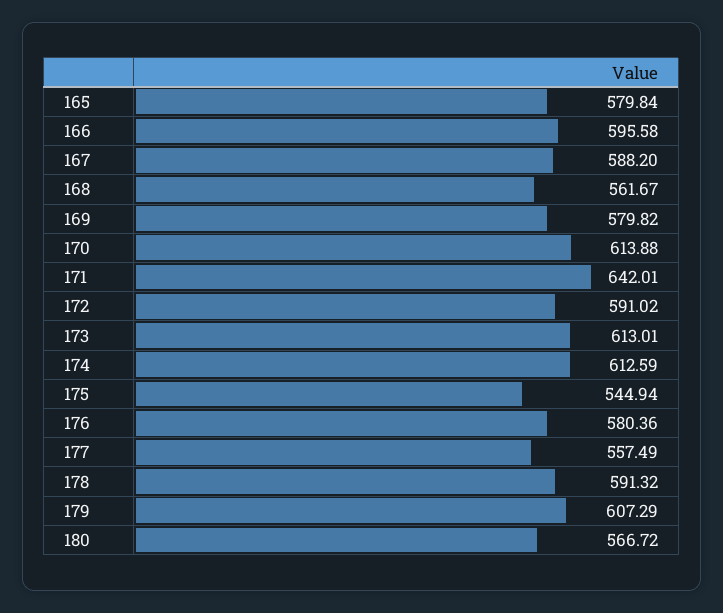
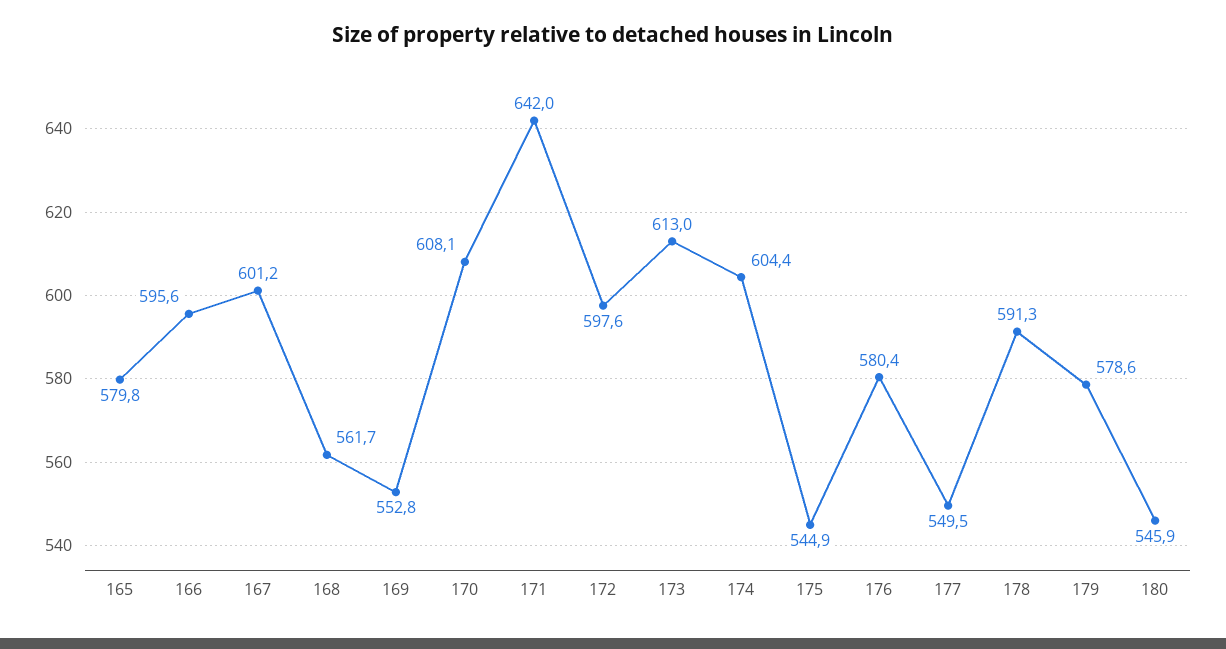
167: 588.2 -> 601.2
169: 579.82 -> 552.8
170: 613.88 -> 608.1
172: 591.02 -> 597.6
174: 612.59 -> 604.4
177: 557.49 -> 549.5
179: 607.29 -> 578.6
180: 566.72 -> 545.9

